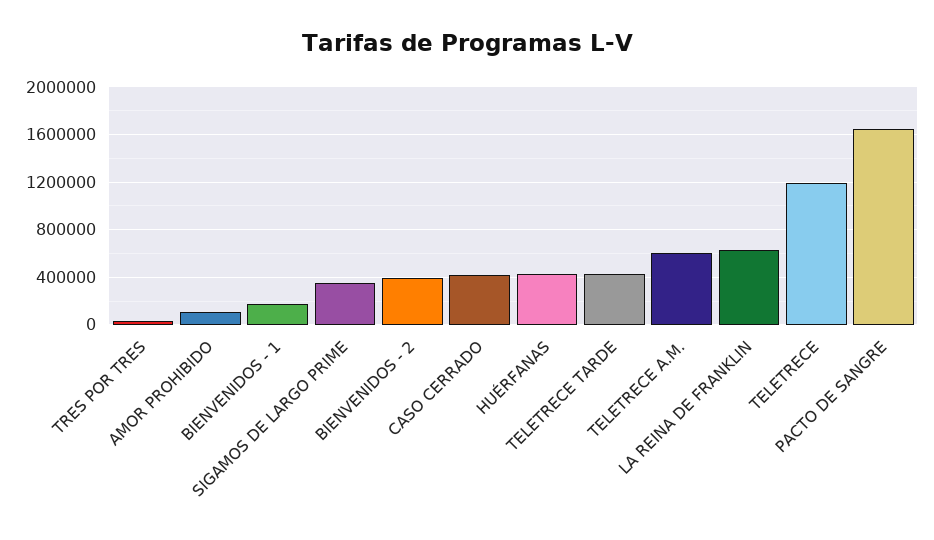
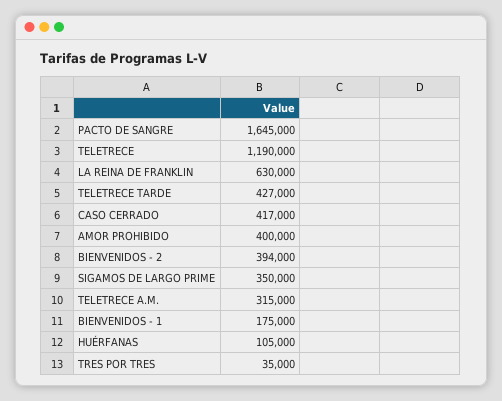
AMOR PROHIBIDO: 100000 -> 400000
HUÉRFANAS: 400000 -> 105000
TELETRECE A.M.: 600000 -> 315000

